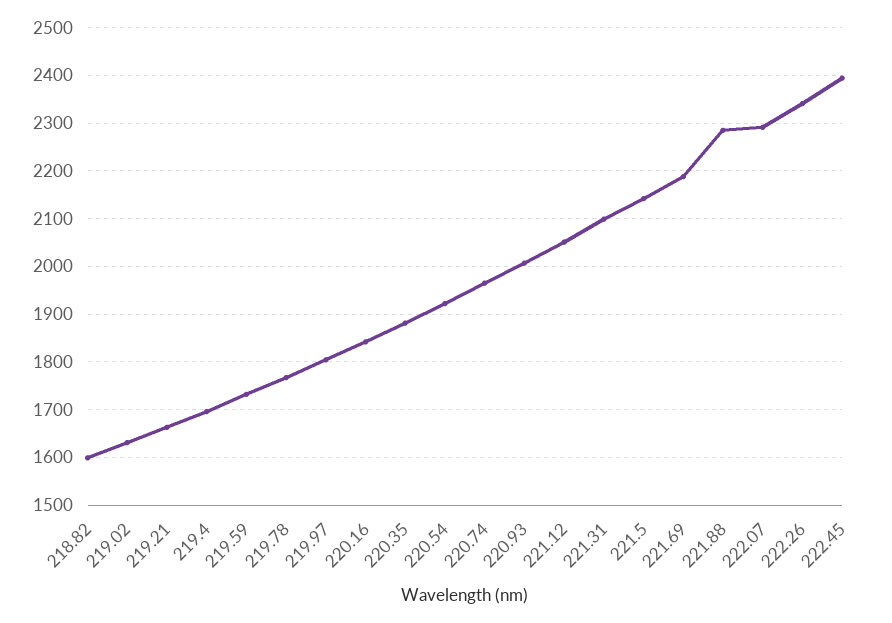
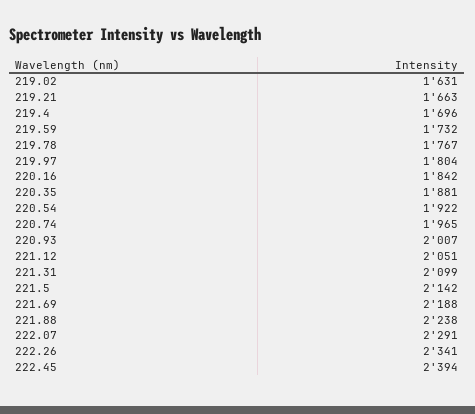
218.82: 1600 -> none
221.88: 2280 -> 2238

